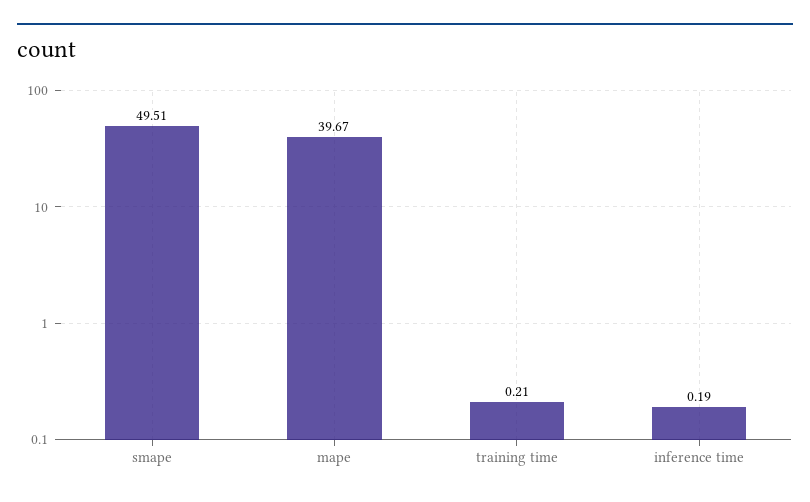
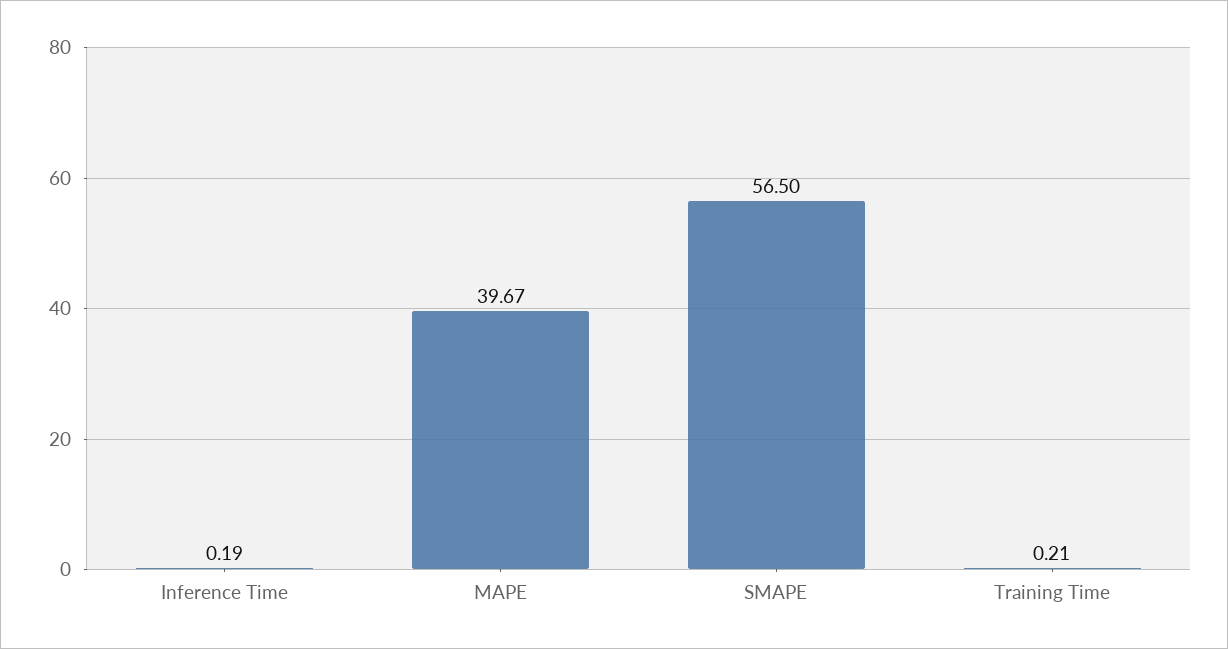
smape: 49.51 -> 56.5

